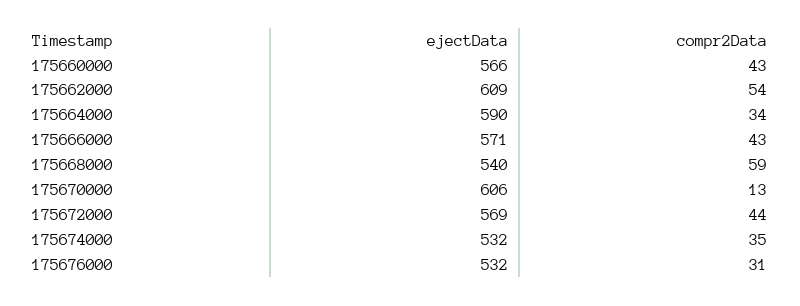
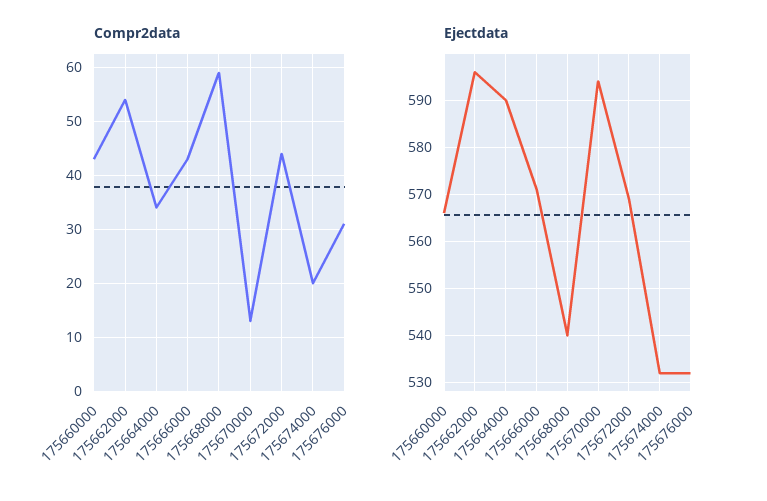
ejectData, 175662000: 609 -> 595
ejectData, 175670000: 606 -> 595
compr2Data, 175674000: 35 -> 20

